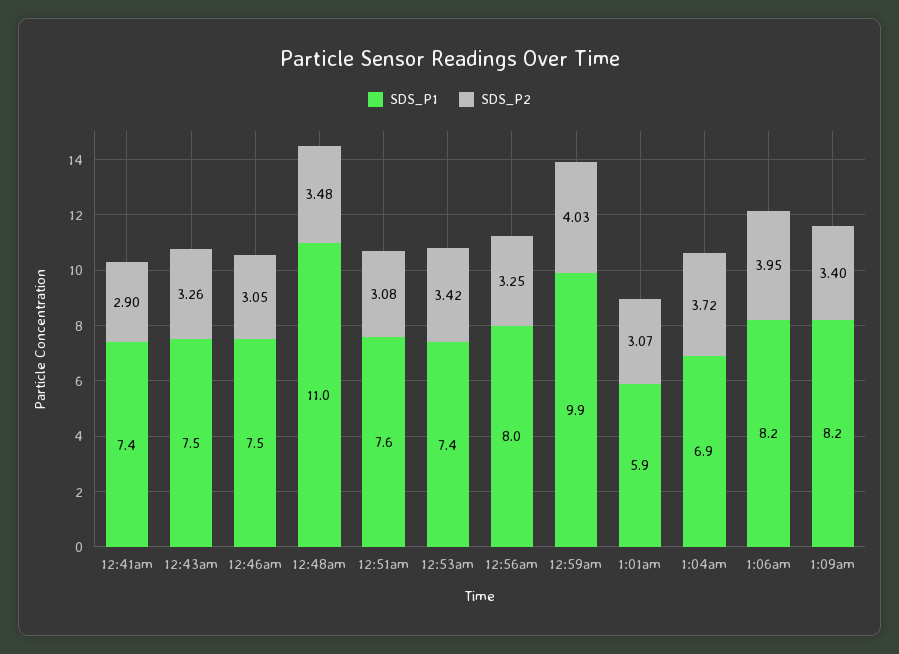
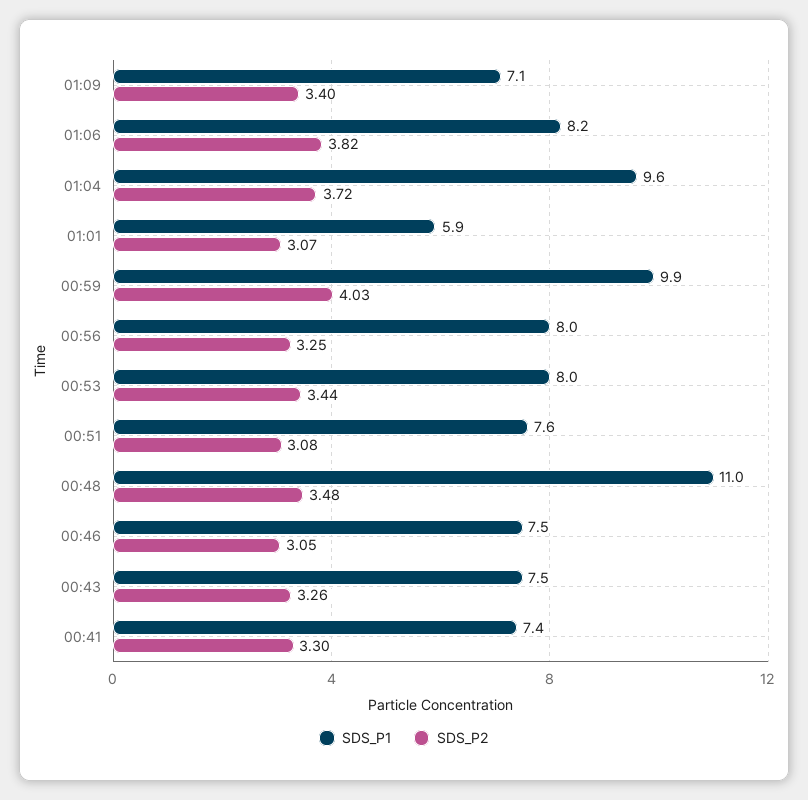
SDS_P2, 12:41am: 2.9 -> 3.3
SDS_P1, 12:53am: 7.4 -> 8
SDS_P2, 12:53am: 3.42 -> 3.44
SDS_P1, 1:04am: 6.9 -> 9.6
SDS_P2, 1:06am: 3.95 -> 3.82
SDS_P1, 1:09am: 8.2 -> 7.1

